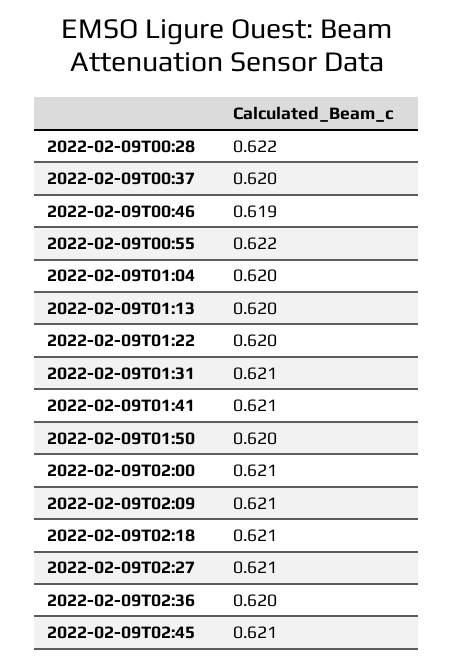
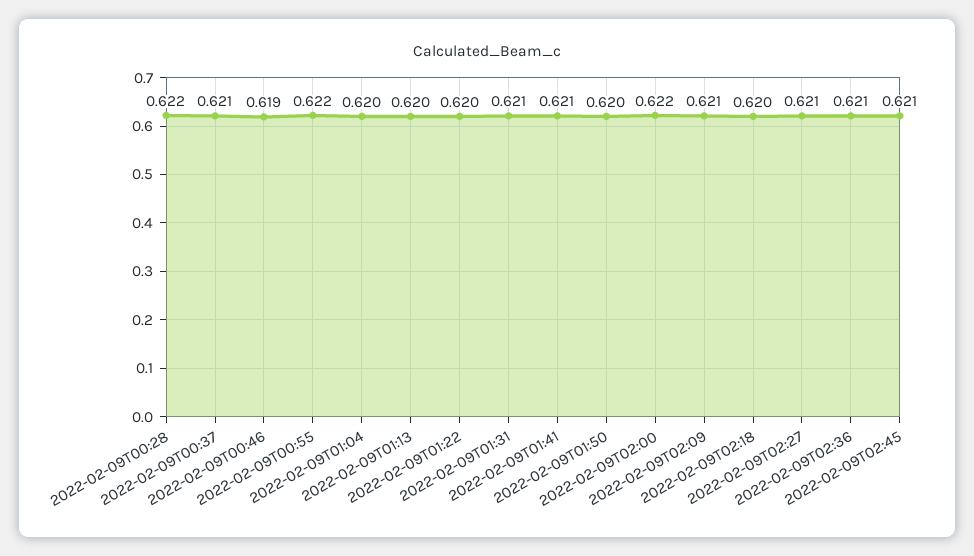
2022-02-09T00:37: 0.62 -> 0.621
2022-02-09T02:00: 0.621 -> 0.622
2022-02-09T02:18: 0.621 -> 0.62
2022-02-09T02:36: 0.62 -> 0.621

